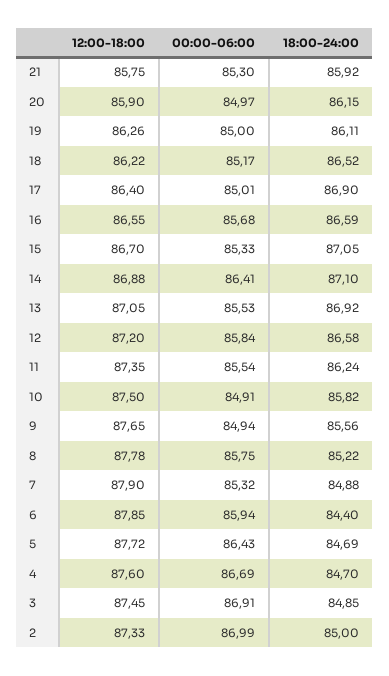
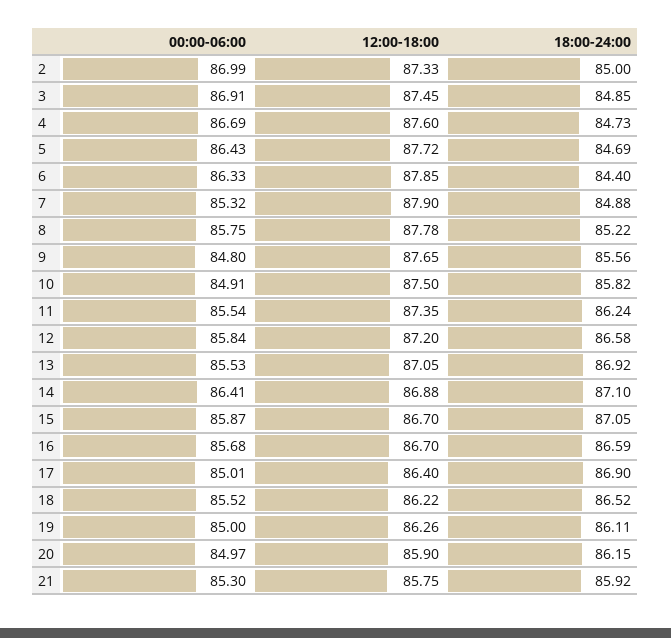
00:00-06:00, 18: 85.17 -> 85.52
12:00-18:00, 16: 86.55 -> 86.7
00:00-06:00, 15: 85.33 -> 85.87
00:00-06:00, 9: 84.94 -> 84.8
00:00-06:00, 6: 85.94 -> 86.33
18:00-24:00, 4: 84.7 -> 84.73

